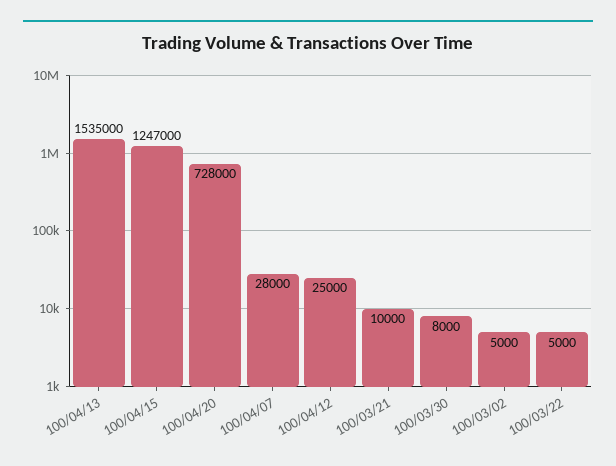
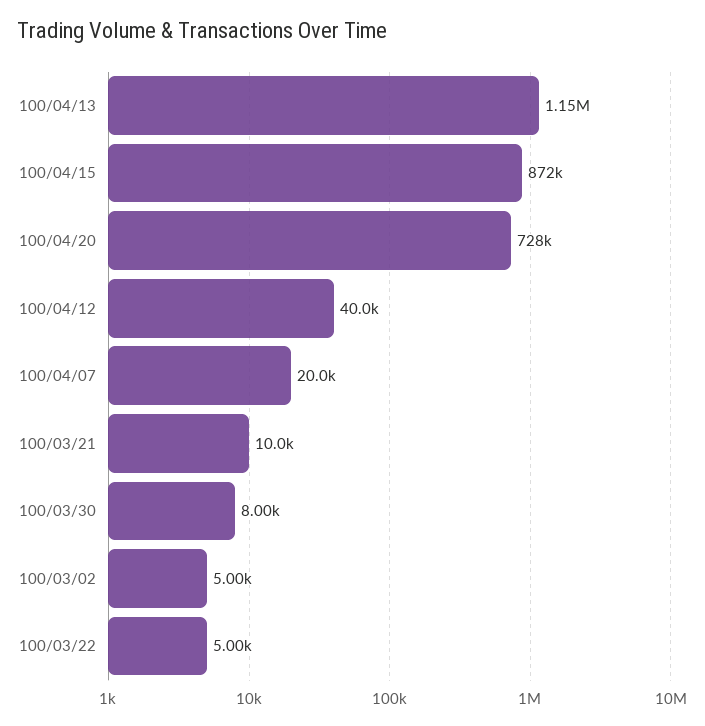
100/04/13: 1535000 -> 1150000
100/04/15: 1247000 -> 872000
100/04/07: 28000 -> 20000
100/04/12: 25000 -> 40000

